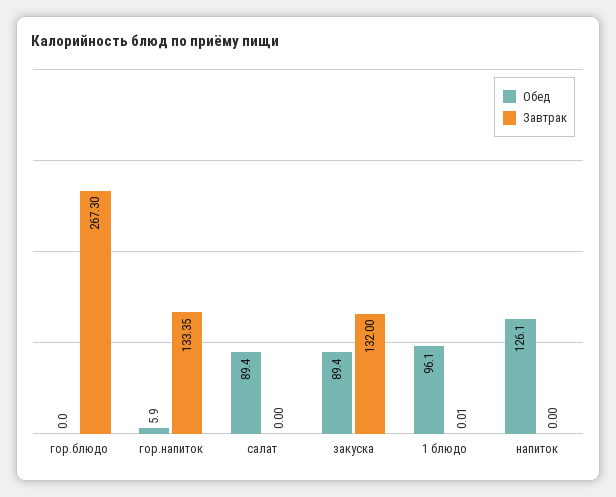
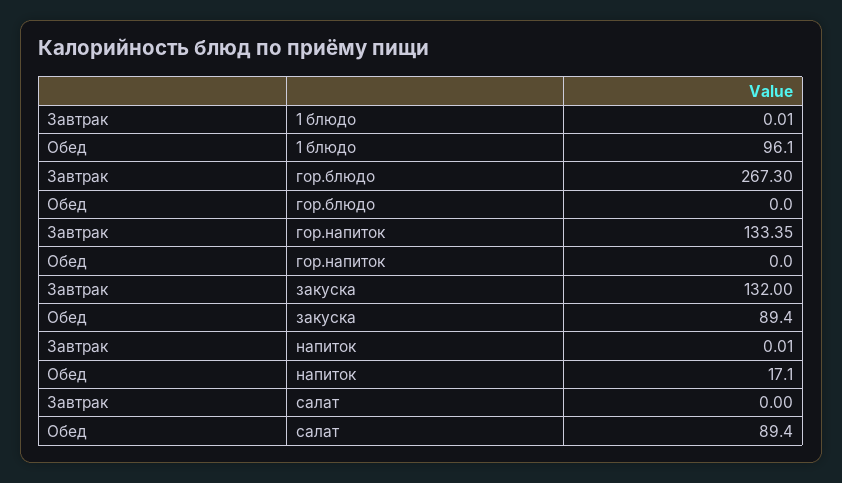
Обед, гор.напиток: 5.9 -> 0
Обед, напиток: 126.1 -> 17.1
Завтрак, напиток: 0 -> 0.01

